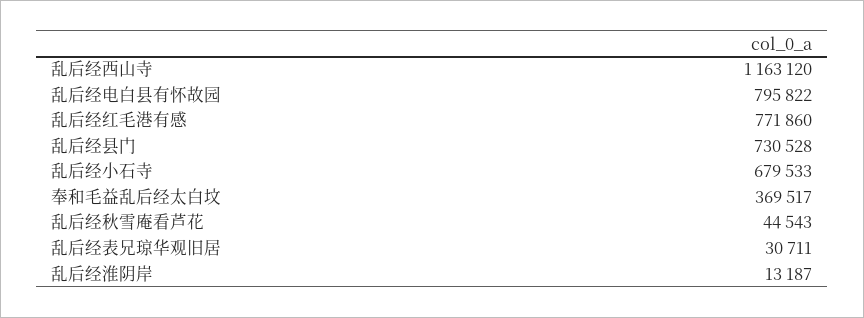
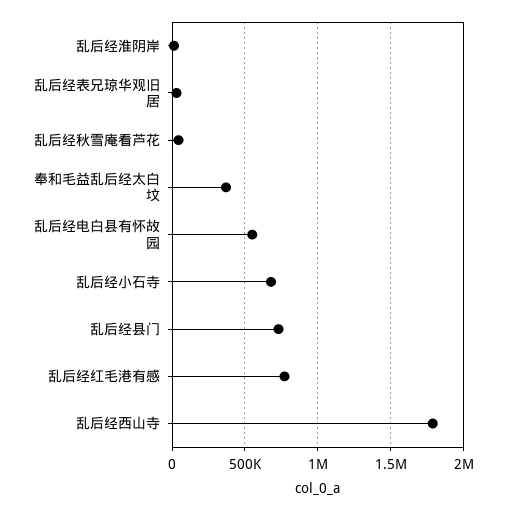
乱后经西山寺: 1163120 -> 1800000
乱后经电白县有怀故园: 795822 -> 550000

